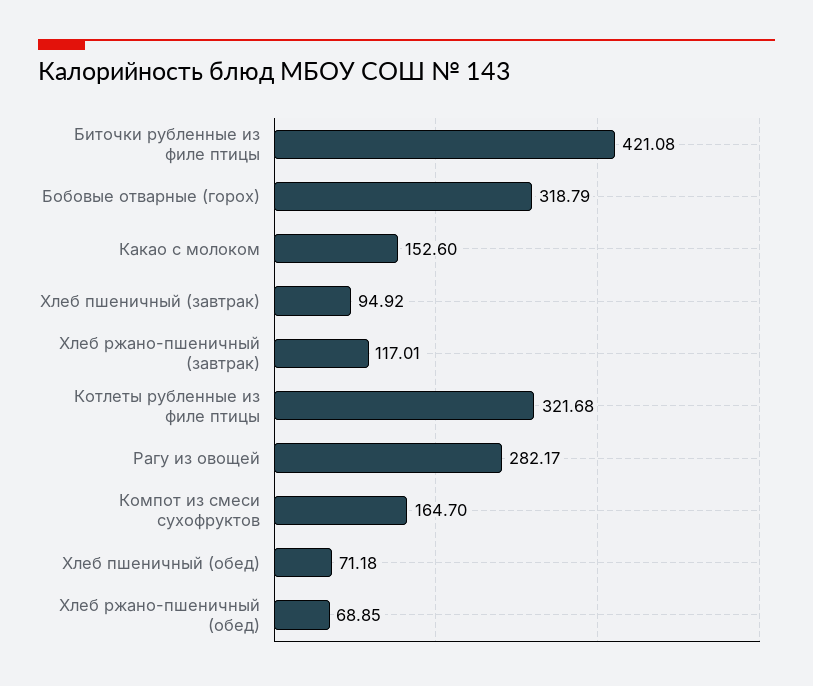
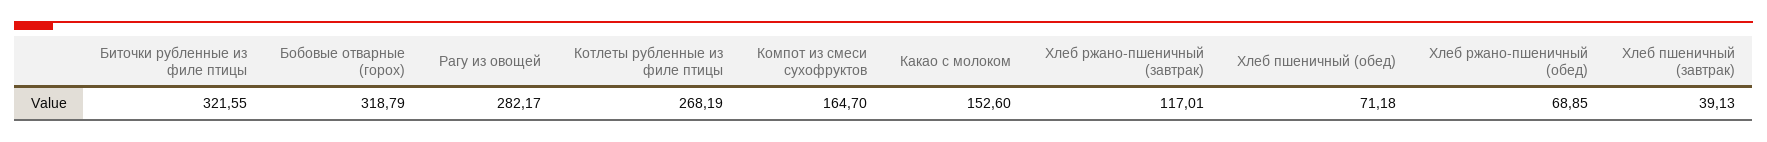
Биточки рубленные из филе птицы: 421.08 -> 321.55
Хлеб пшеничный (завтрак): 94.92 -> 39.13
Котлеты рубленные из филе птицы: 321.68 -> 268.19

